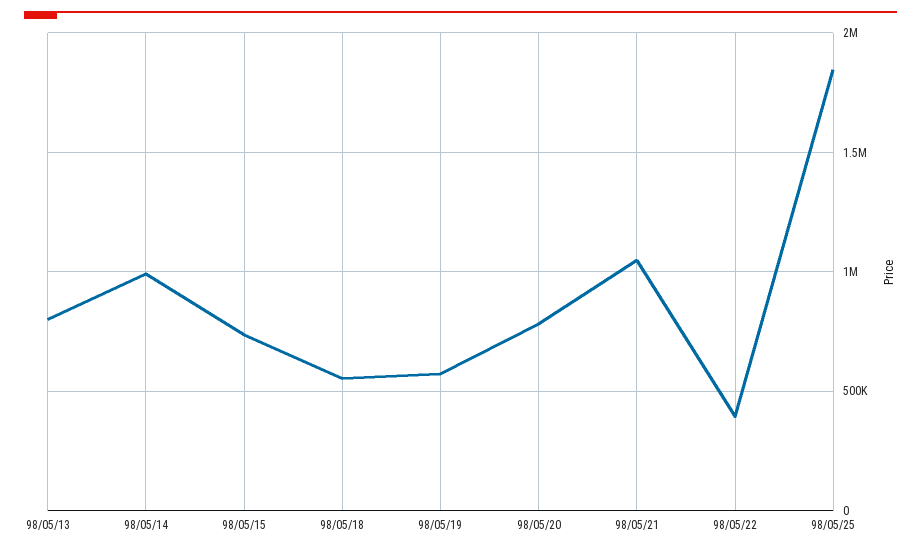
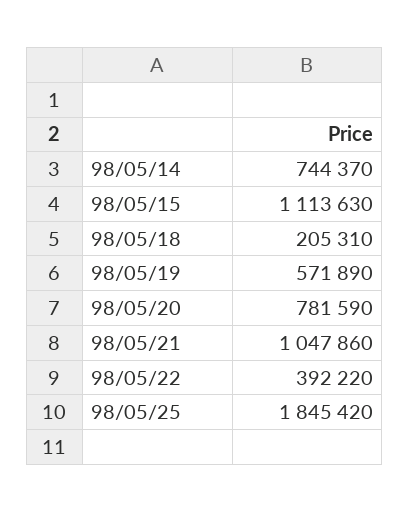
98/05/13: 800000 -> none
98/05/14: 1000000 -> 744370
98/05/15: 750000 -> 1113630
98/05/18: 550000 -> 205310

